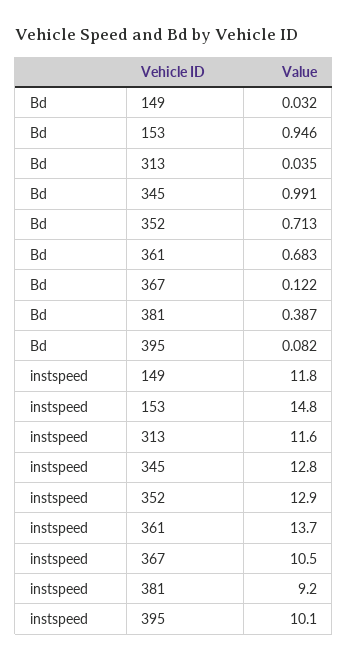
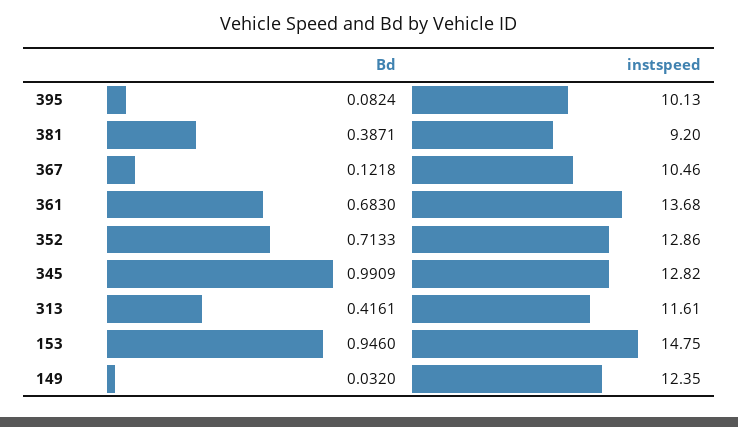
Bd, 313: 0.035 -> 0.4161
instspeed, 149: 11.8 -> 12.35

